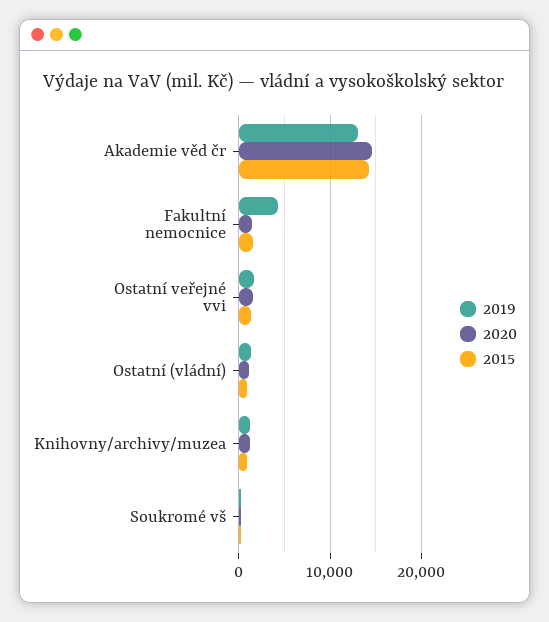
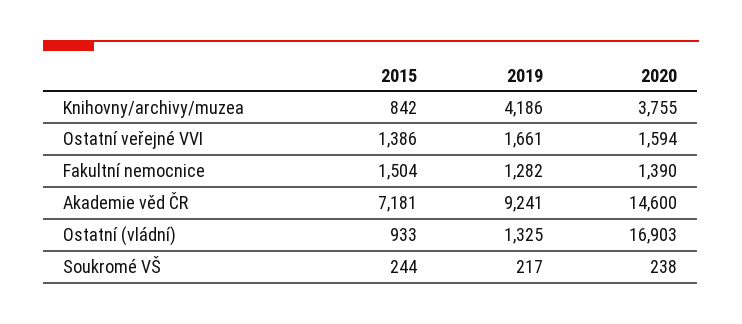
2019, Akademie věd čr: 13000 -> 9241
2015, Akademie věd čr: 14000 -> 7181
2019, Fakultní nemocnice: 4000 -> 1282
2020, Ostatní (vládní): 1000 -> 16903
2019, Knihovny/archivy/muzea: 1000 -> 4186
2020, Knihovny/archivy/muzea: 1000 -> 3755

